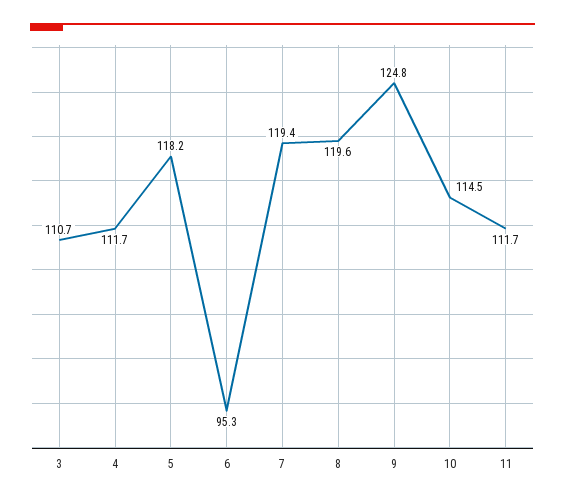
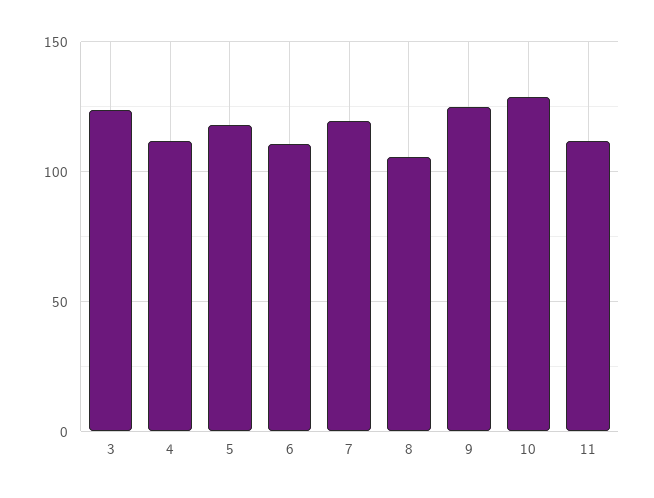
3: 110.7 -> 125
6: 95.3 -> 110
8: 119.6 -> 105
10: 114.5 -> 130

